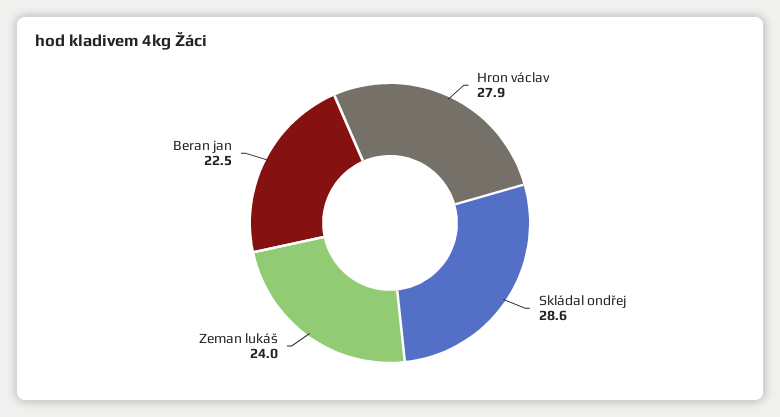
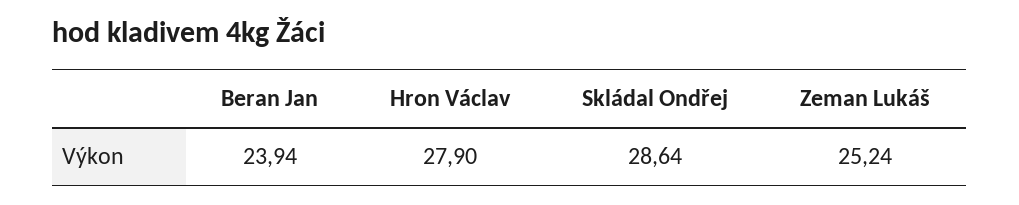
Zeman lukáš: 24 -> 25.24
Beran jan: 22.5 -> 23.94

